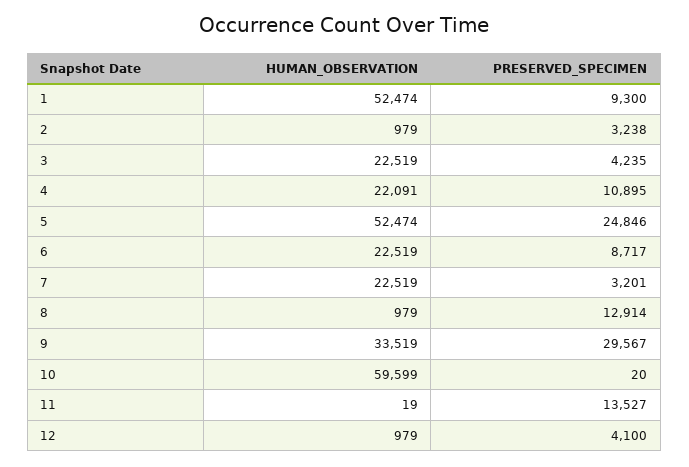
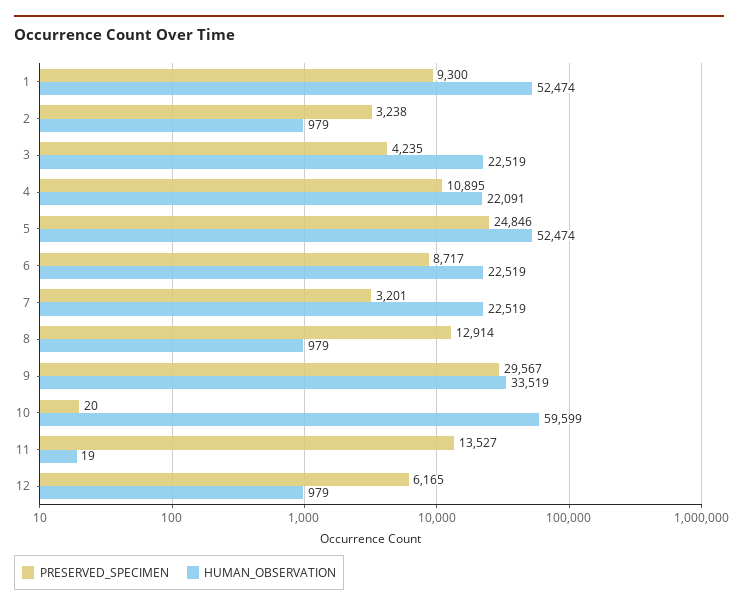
PRESERVED_SPECIMEN, 12: 4100 -> 6165

